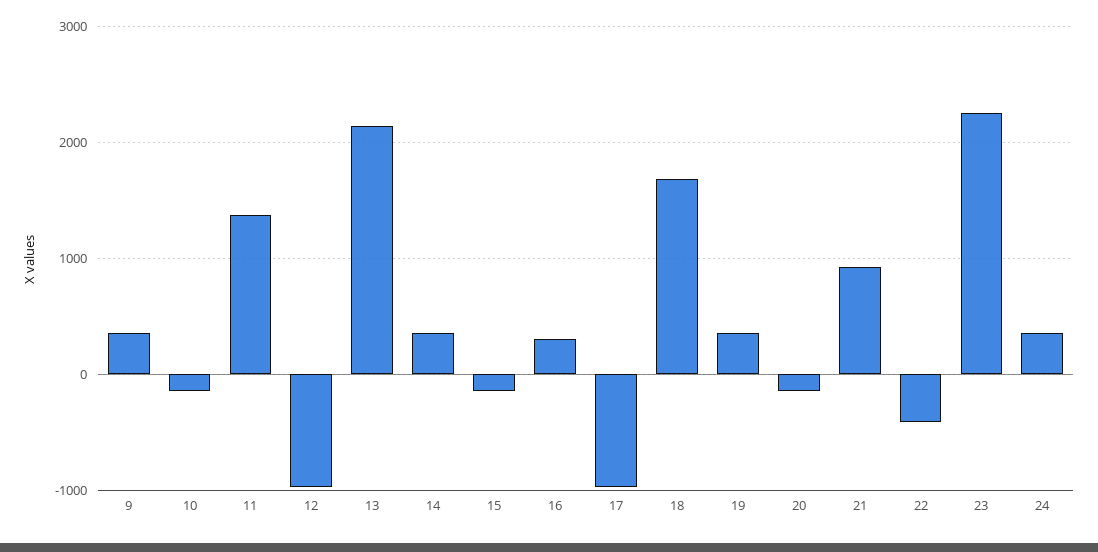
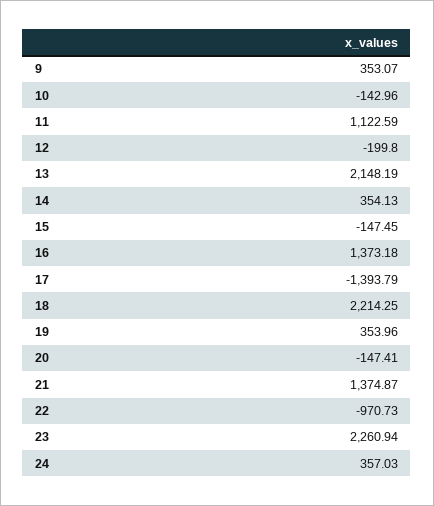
11: 1400 -> 1122.59
12: -1000 -> -199.8
16: 300 -> 1373.18
17: -1000 -> -1393.79
18: 1700 -> 2214.25
21: 900 -> 1374.87
22: -400 -> -970.73

